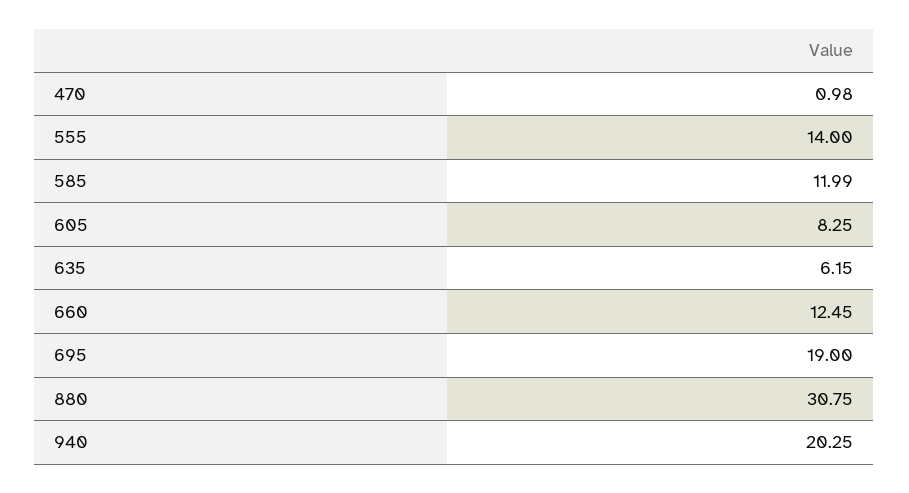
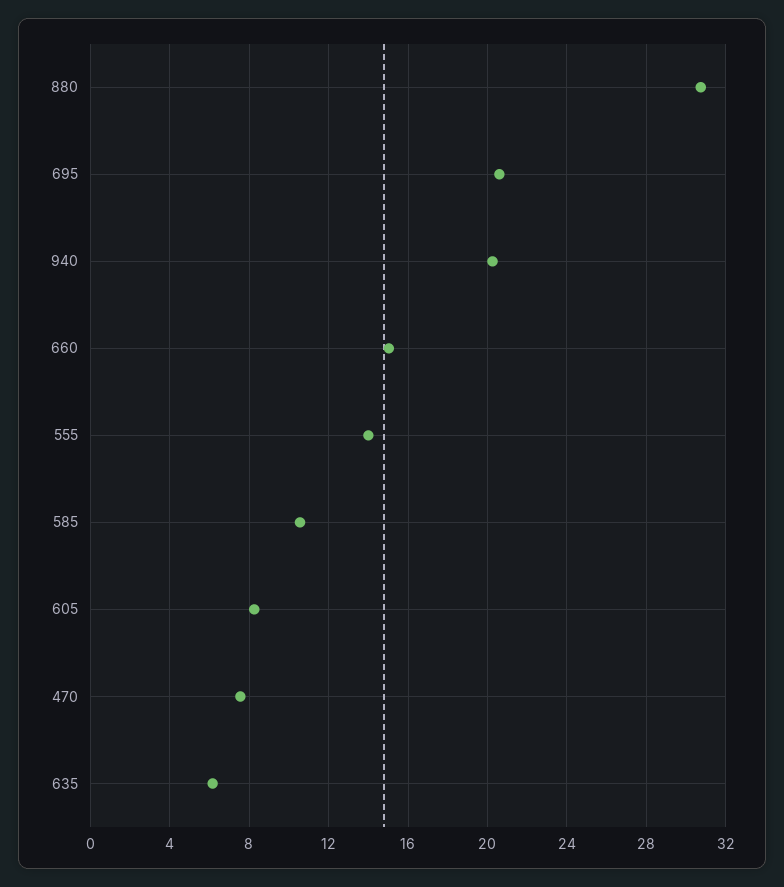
470: 0.98 -> 7.5
585: 11.99 -> 10.5
660: 12.45 -> 15
695: 19 -> 20.5

